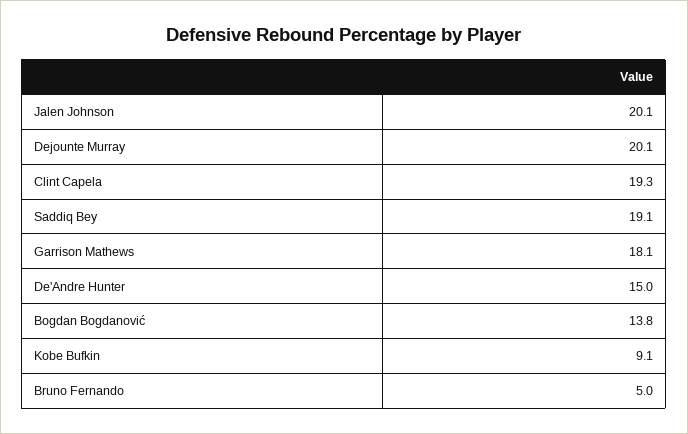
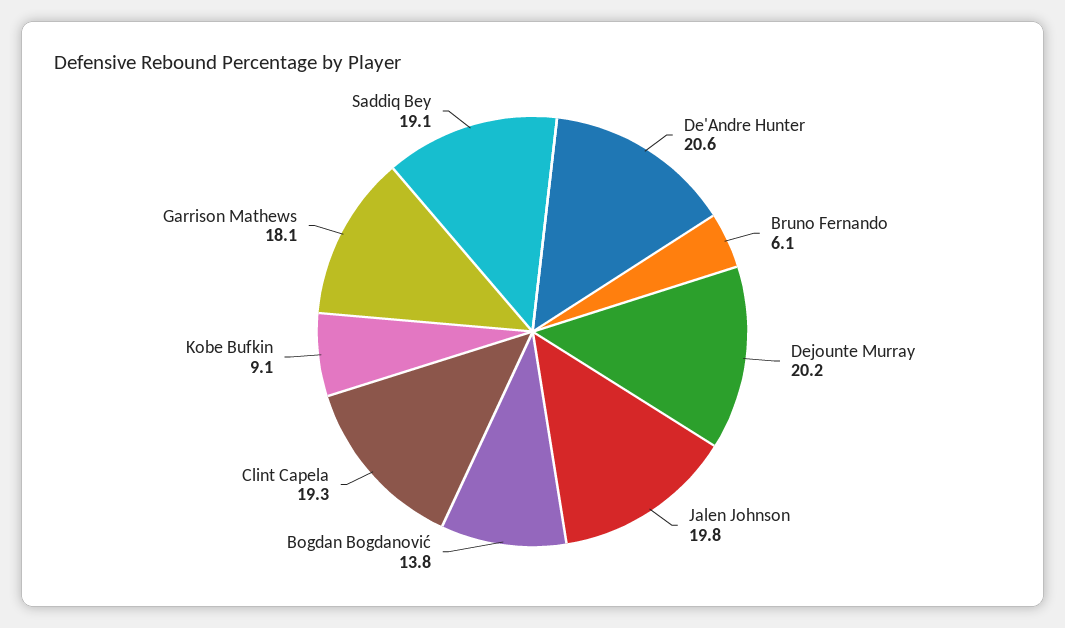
Jalen Johnson: 20.1 -> 19.8
Dejounte Murray: 20.1 -> 20.2
De'Andre Hunter: 15 -> 20.6
Bruno Fernando: 5 -> 6.1

